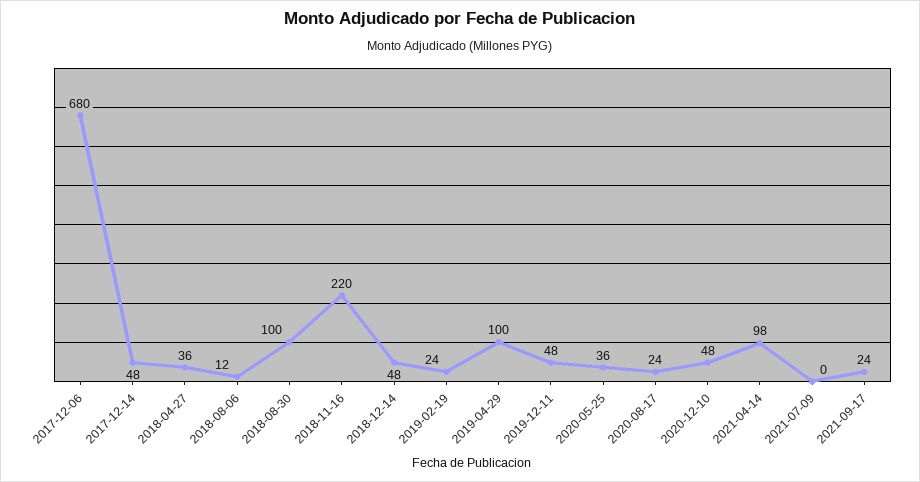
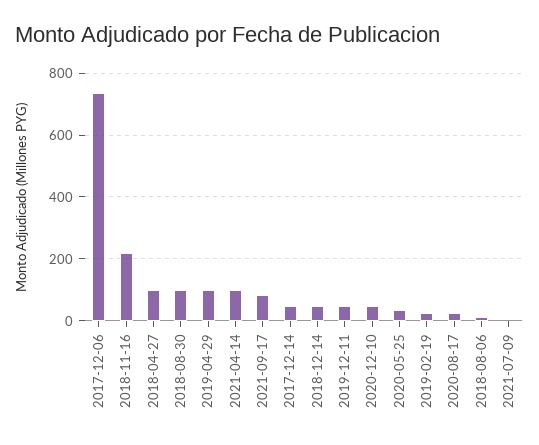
2017-12-06: 680 -> 740
2018-04-27: 36 -> 100
2021-09-17: 24 -> 80

